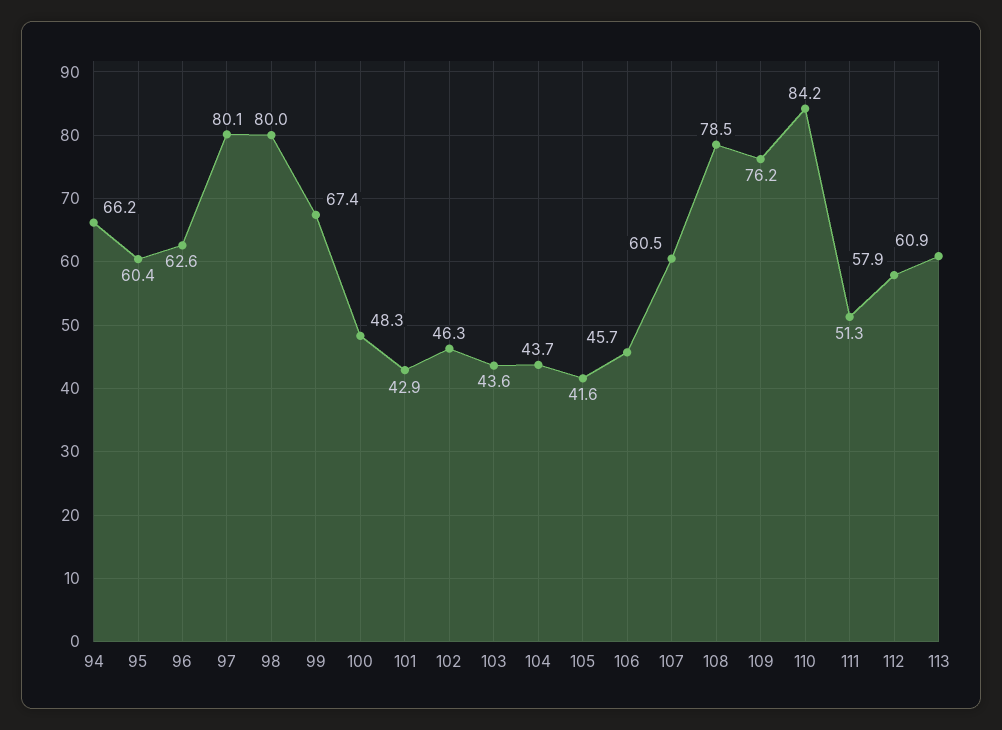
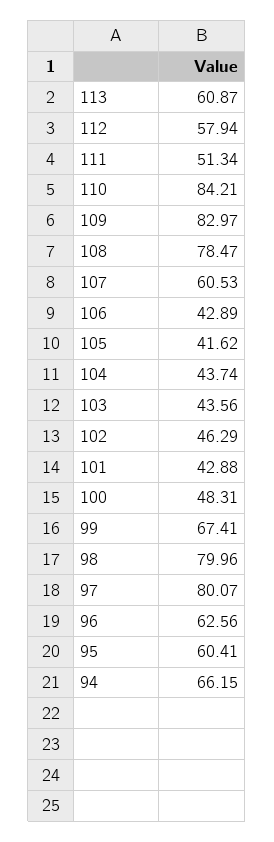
106: 45.7 -> 42.89
109: 76.2 -> 82.97

